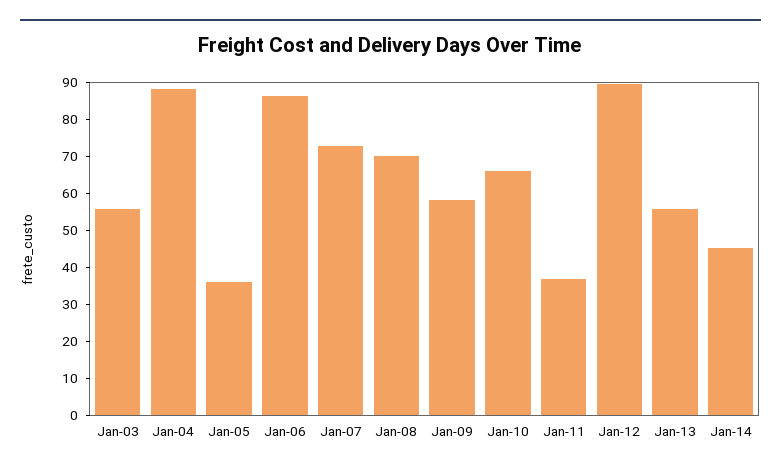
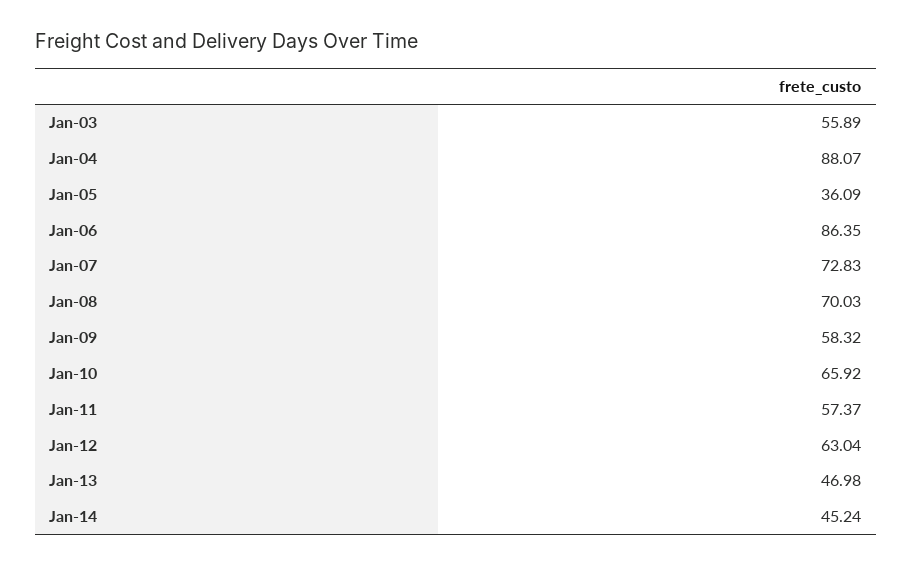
Jan-11: 37.5 -> 57.37
Jan-12: 90 -> 63.04
Jan-13: 55 -> 46.98

